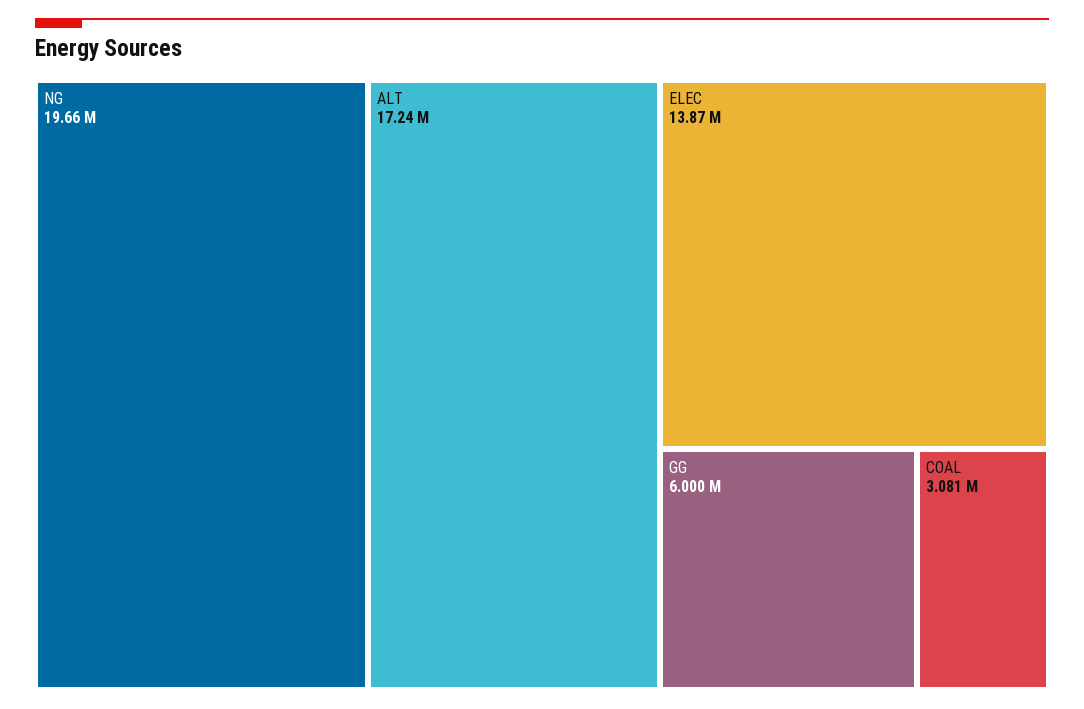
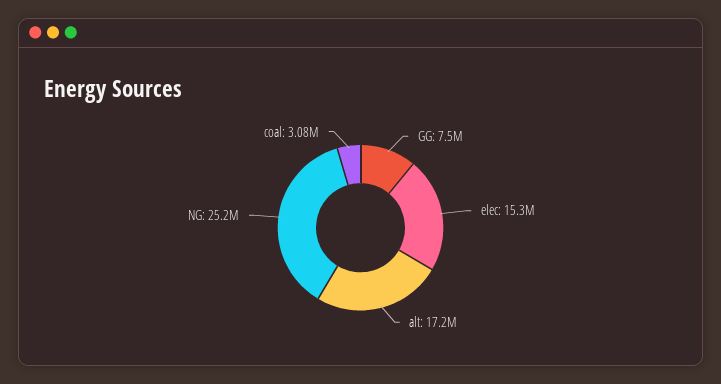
NG: 19660000 -> 25200000
ELEC: 13870000 -> 15300000
GG: 6000000 -> 7500000

